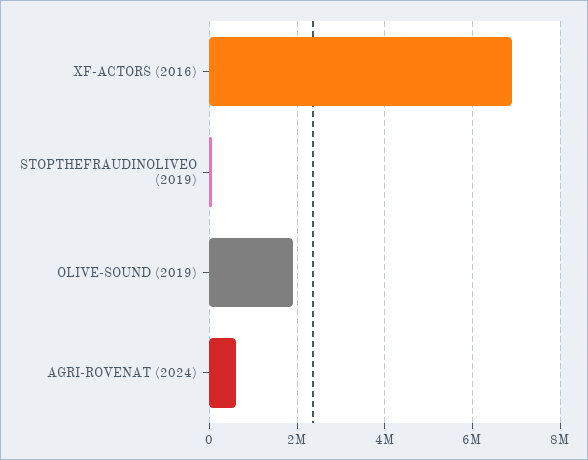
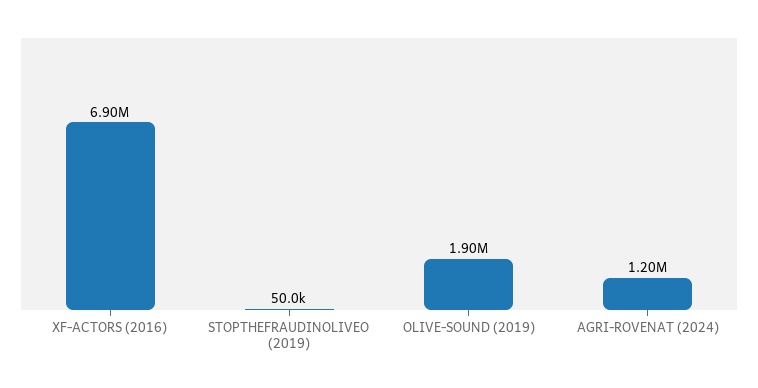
AGRI-ROVENAT (2024): 600000 -> 1200000

